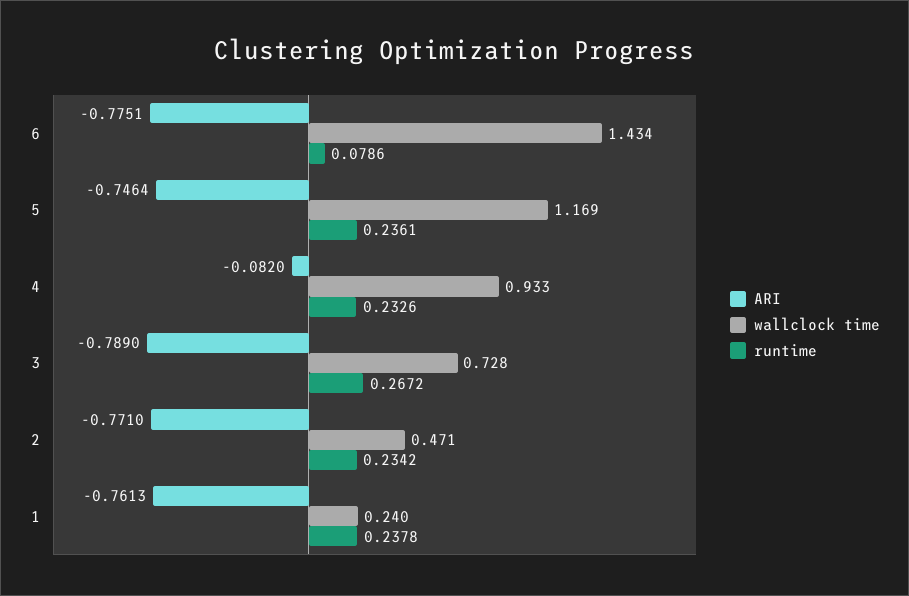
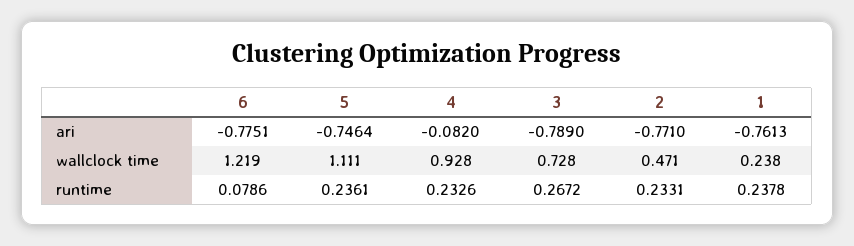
wallclock time, 6: 1.434 -> 1.219
wallclock time, 5: 1.169 -> 1.111
wallclock time, 4: 0.933 -> 0.928
runtime, 2: 0.2342 -> 0.2331
wallclock time, 1: 0.24 -> 0.238

